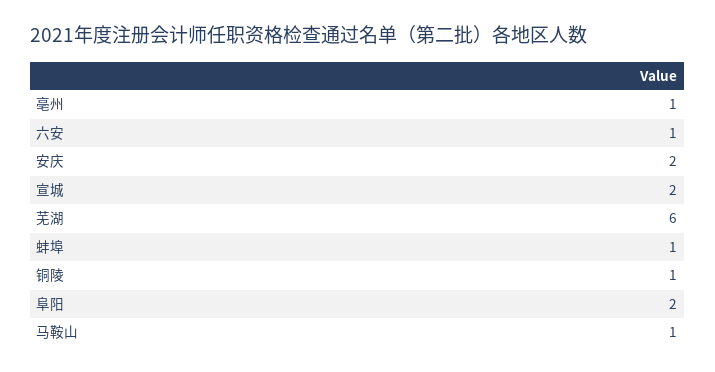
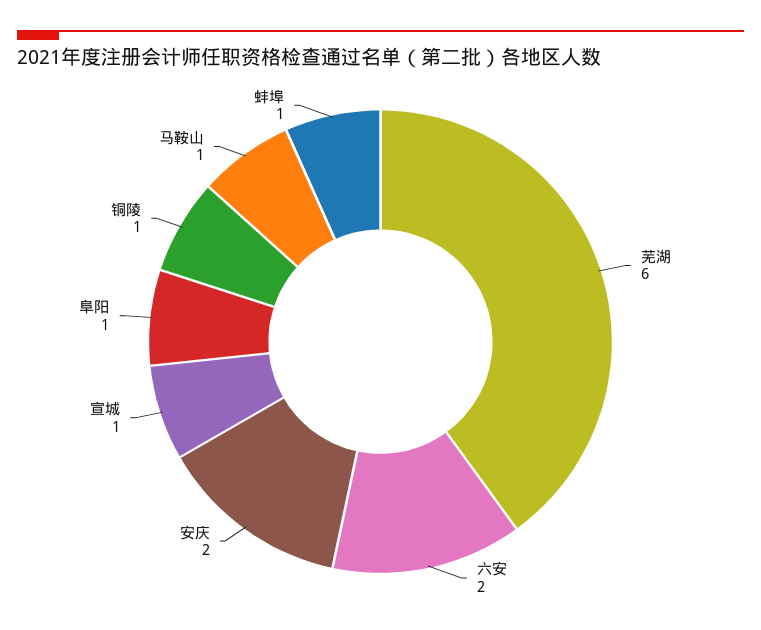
亳州: 1 -> none
六安: 1 -> 2
宣城: 2 -> 1
阜阳: 2 -> 1

